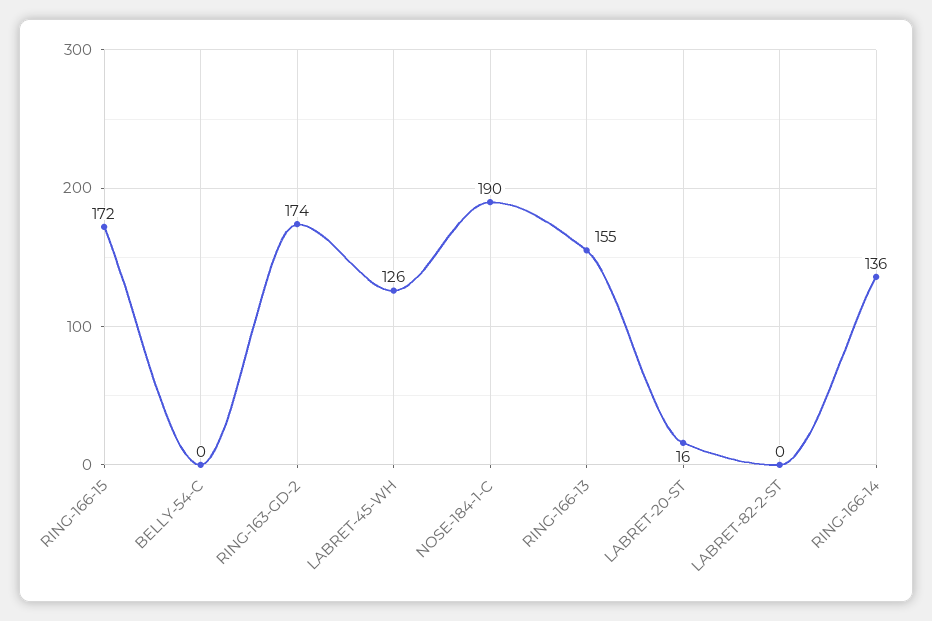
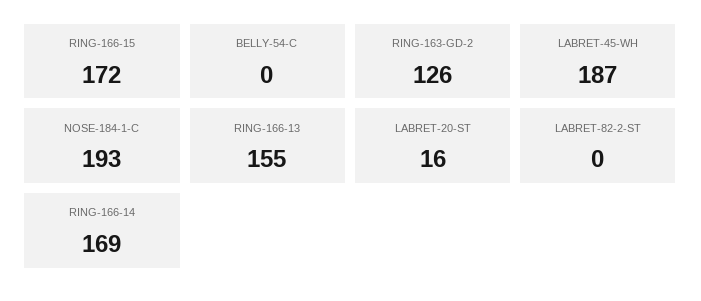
RING-163-GD-2: 174 -> 126
LABRET-45-WH: 126 -> 187
NOSE-184-1-C: 190 -> 193
RING-166-14: 136 -> 169

